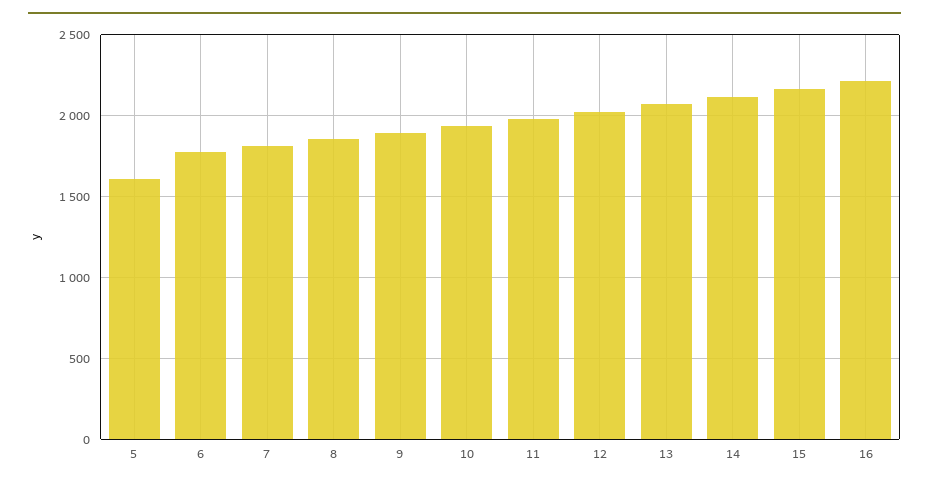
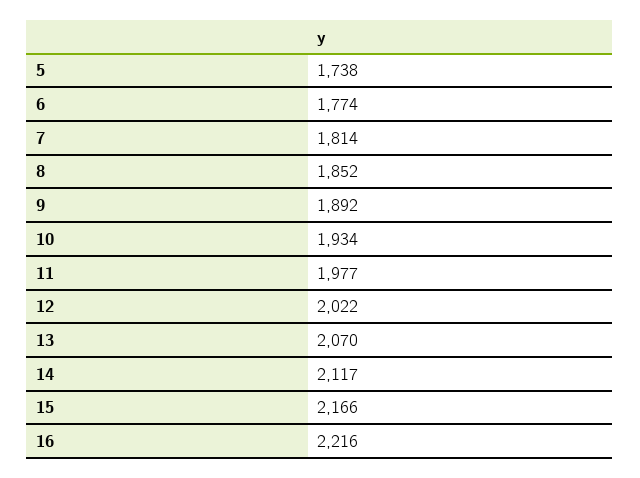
5: 1600 -> 1738

